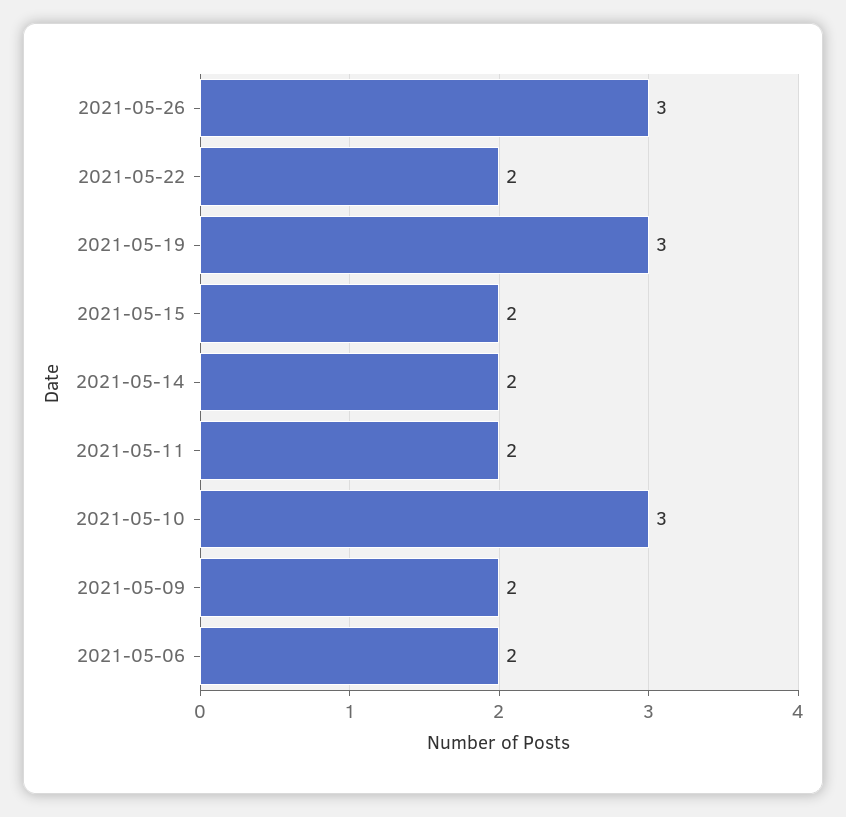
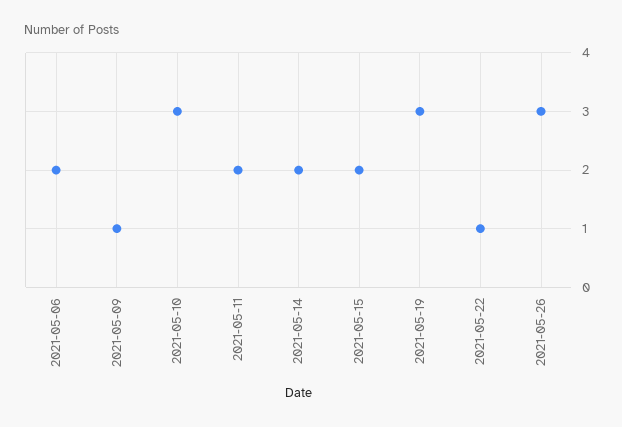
2021-05-22: 2 -> 1
2021-05-09: 2 -> 1

